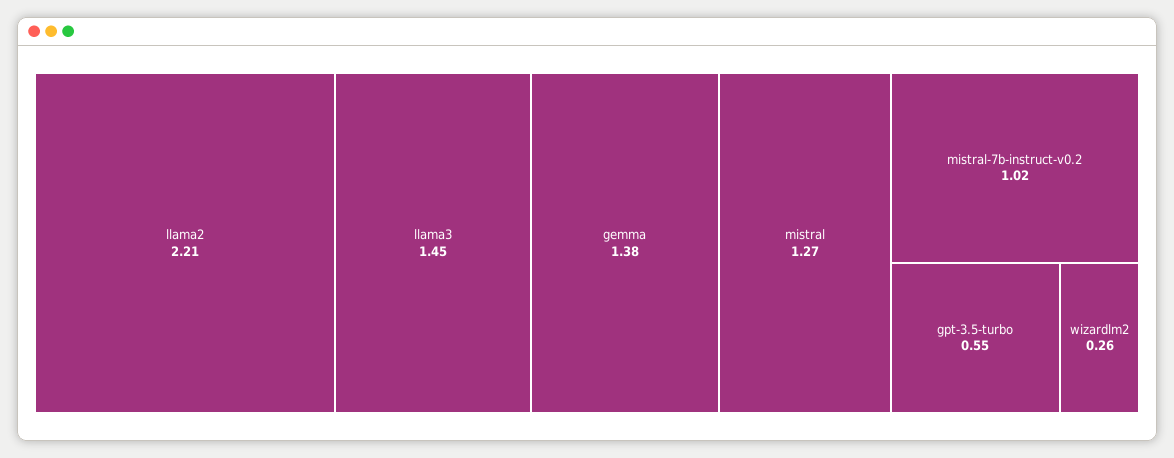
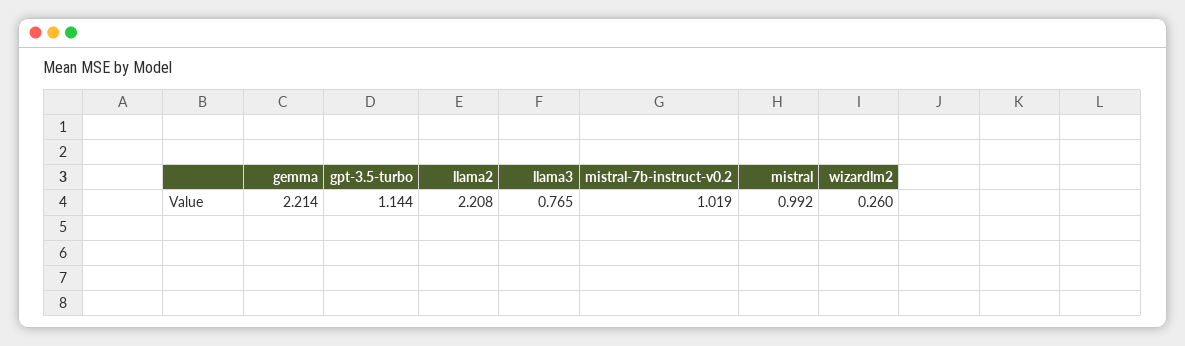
llama3: 1.45 -> 0.765
gemma: 1.38 -> 2.214
mistral: 1.27 -> 0.992
gpt-3.5-turbo: 0.55 -> 1.144

